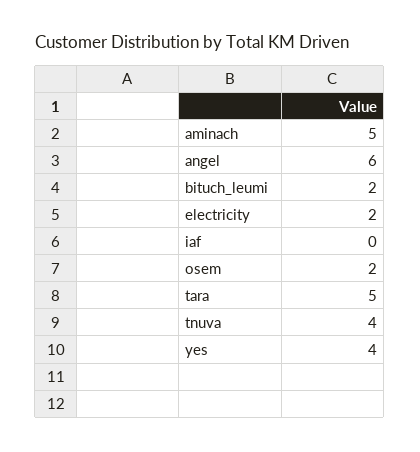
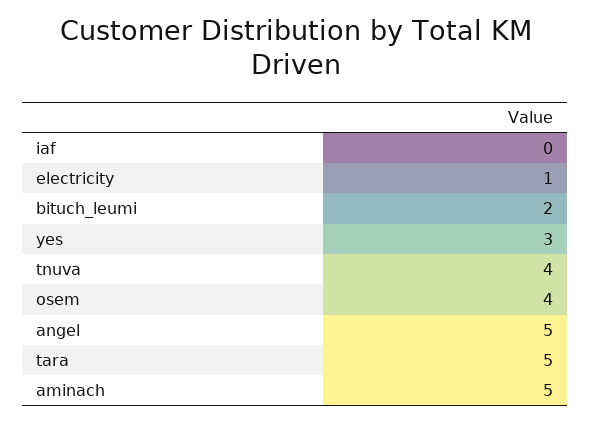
angel: 6 -> 5
electricity: 2 -> 1
osem: 2 -> 4
yes: 4 -> 3

